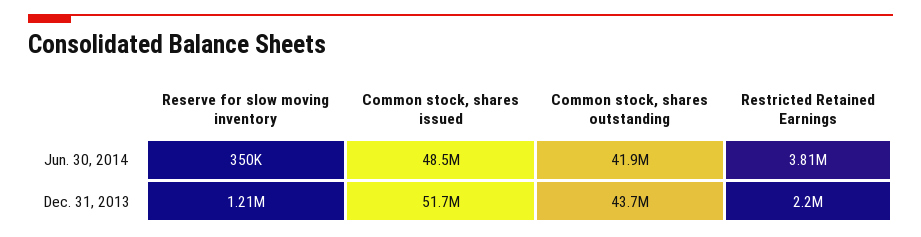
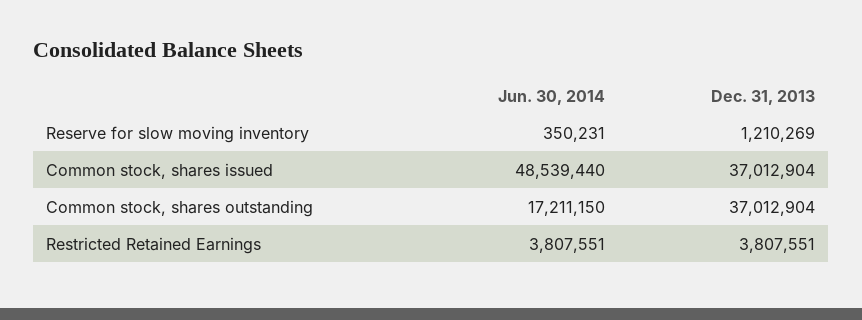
Common stock, shares outstanding, Jun. 30, 2014: 41900000 -> 17211150
Common stock, shares issued, Dec. 31, 2013: 51700000 -> 37012904
Common stock, shares outstanding, Dec. 31, 2013: 43700000 -> 37012904
Restricted Retained Earnings, Dec. 31, 2013: 2200000 -> 3807551

